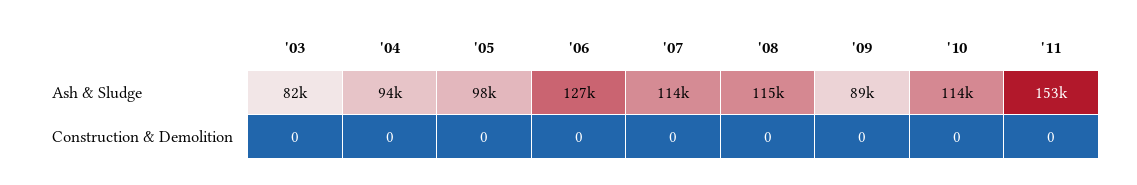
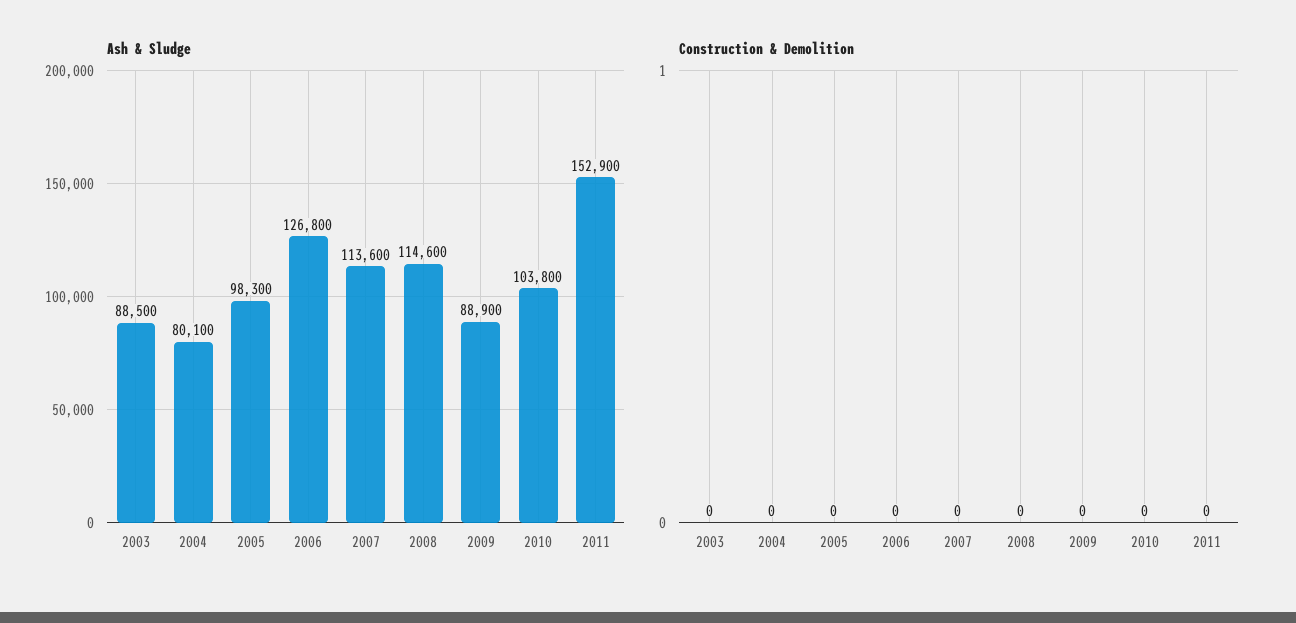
Ash & Sludge, '03: 82000 -> 88500
Ash & Sludge, '04: 94000 -> 80100
Ash & Sludge, '10: 114000 -> 103800

